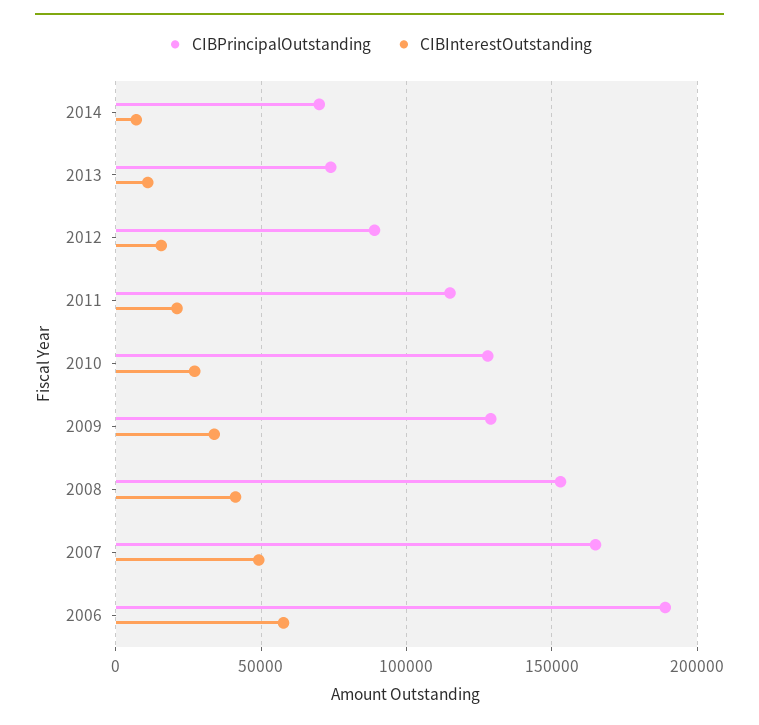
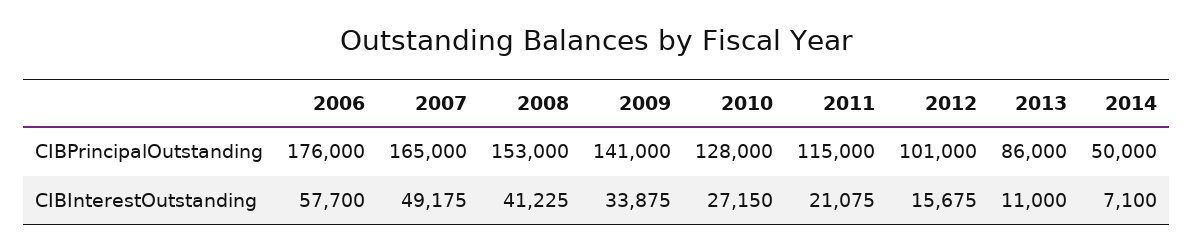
CIBPrincipalOutstanding, 2014: 70000 -> 50000
CIBPrincipalOutstanding, 2013: 75000 -> 86000
CIBPrincipalOutstanding, 2012: 90000 -> 101000
CIBPrincipalOutstanding, 2009: 130000 -> 141000
CIBPrincipalOutstanding, 2006: 190000 -> 176000

